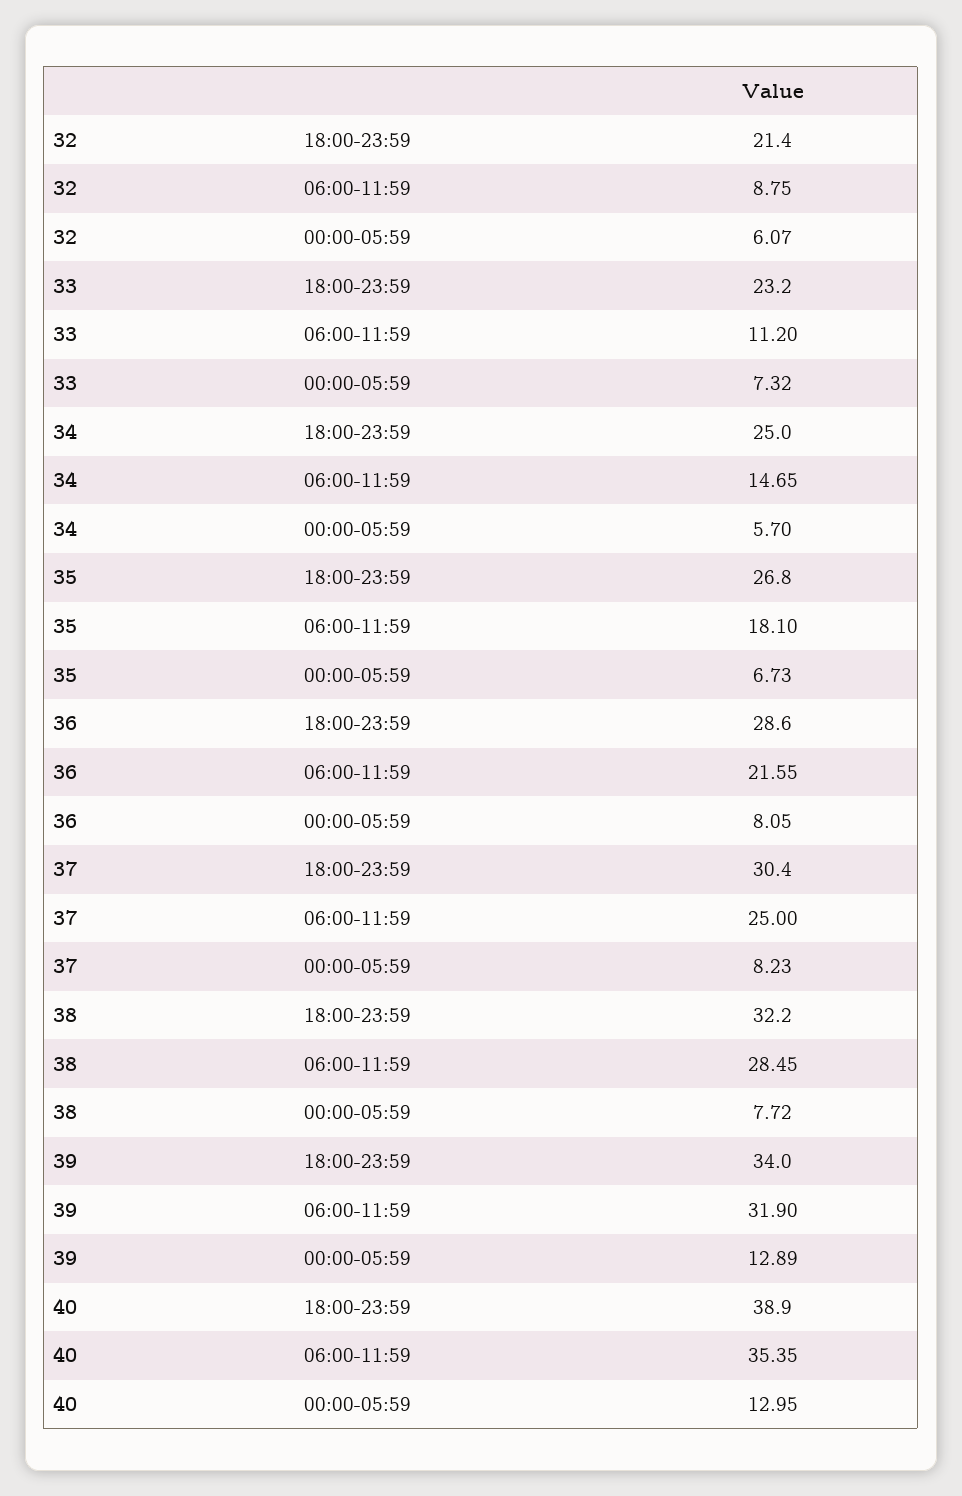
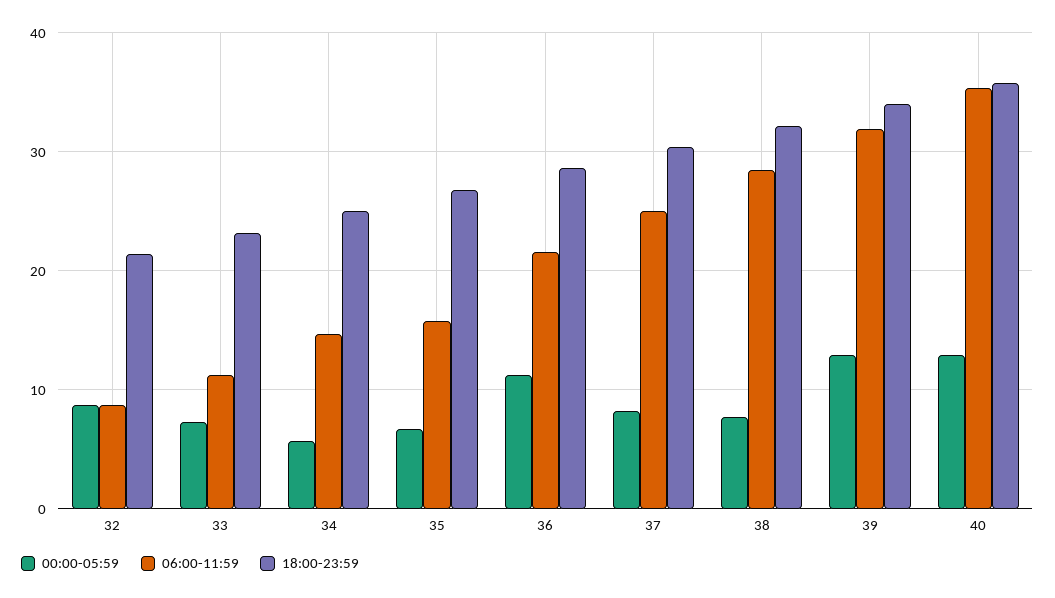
00:00-05:59, 32: 6.07 -> 9
06:00-11:59, 35: 18.1 -> 16
00:00-05:59, 36: 8.05 -> 11
18:00-23:59, 40: 38.9 -> 36

